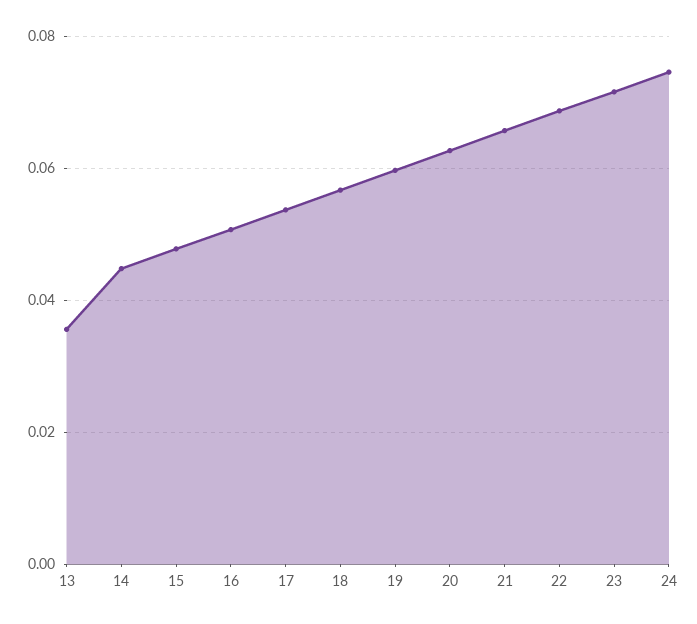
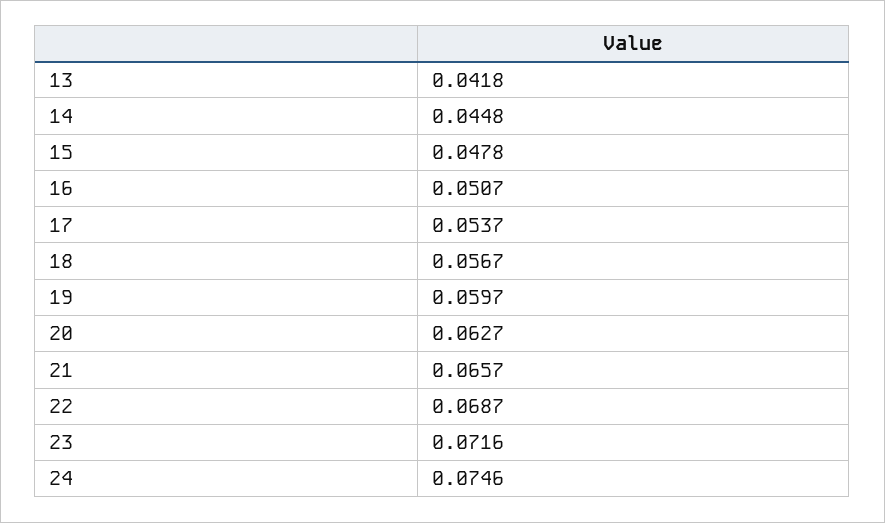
13: 0.036 -> 0.0418

